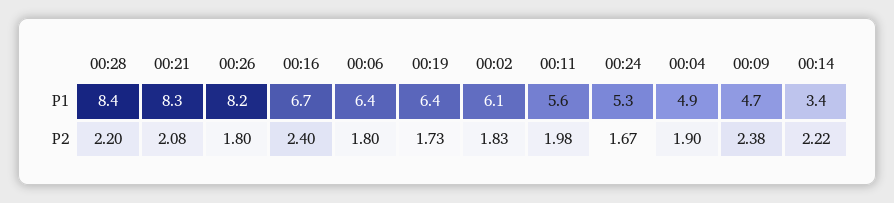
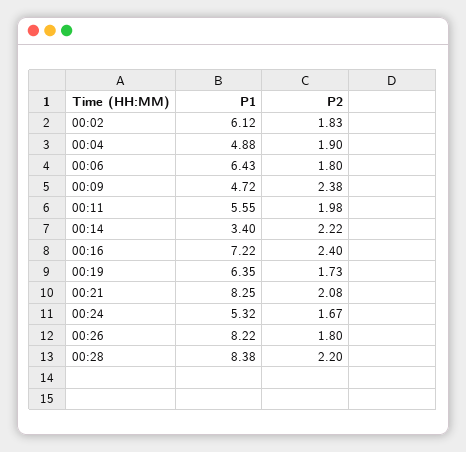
00:16, P1: 6.7 -> 7.22

